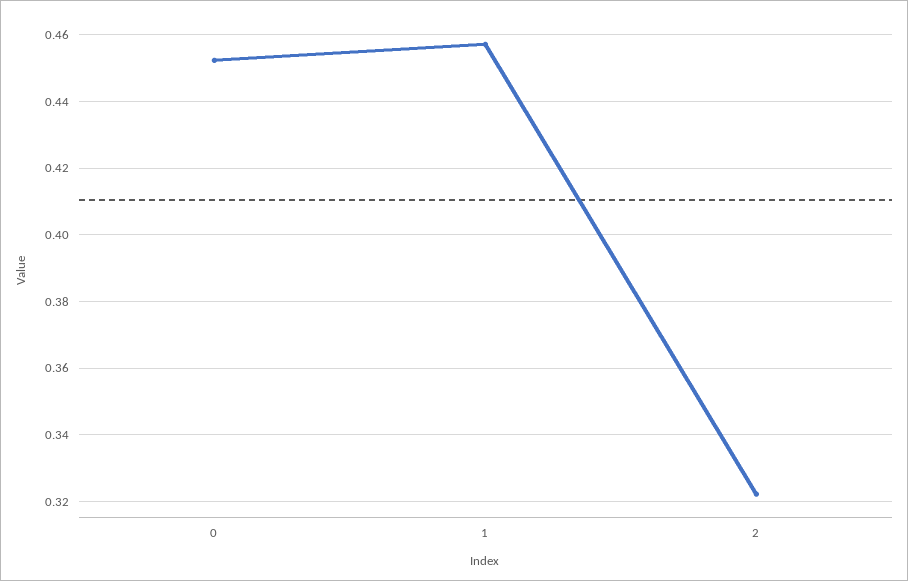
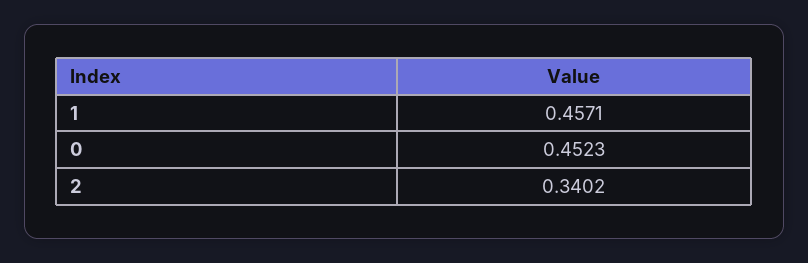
2: 0.322 -> 0.3402

